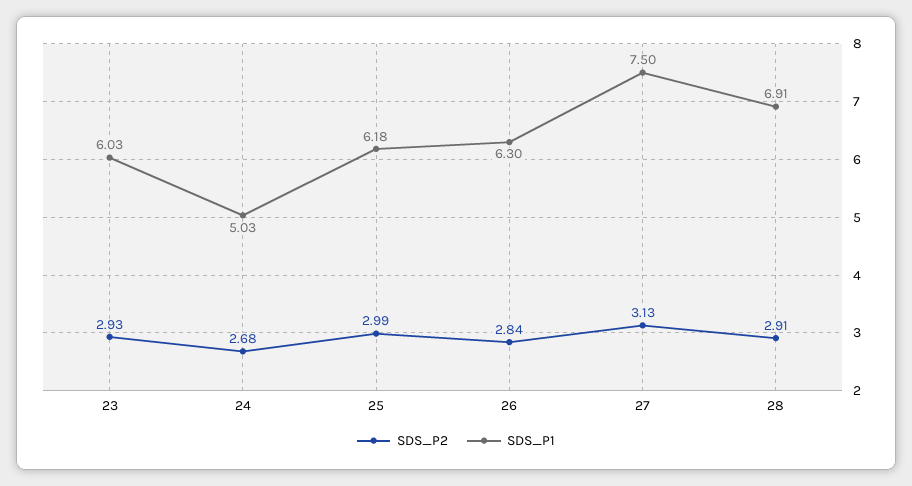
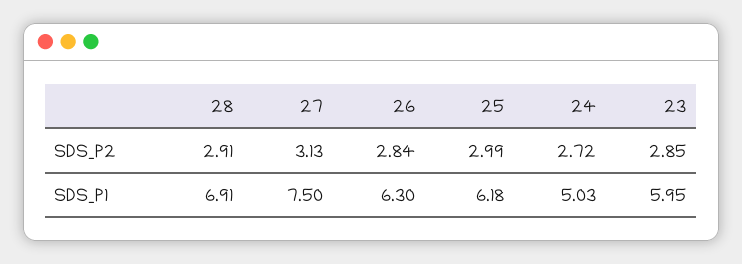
SDS_P2, 23: 2.93 -> 2.85
SDS_P1, 23: 6.03 -> 5.95
SDS_P2, 24: 2.68 -> 2.72

